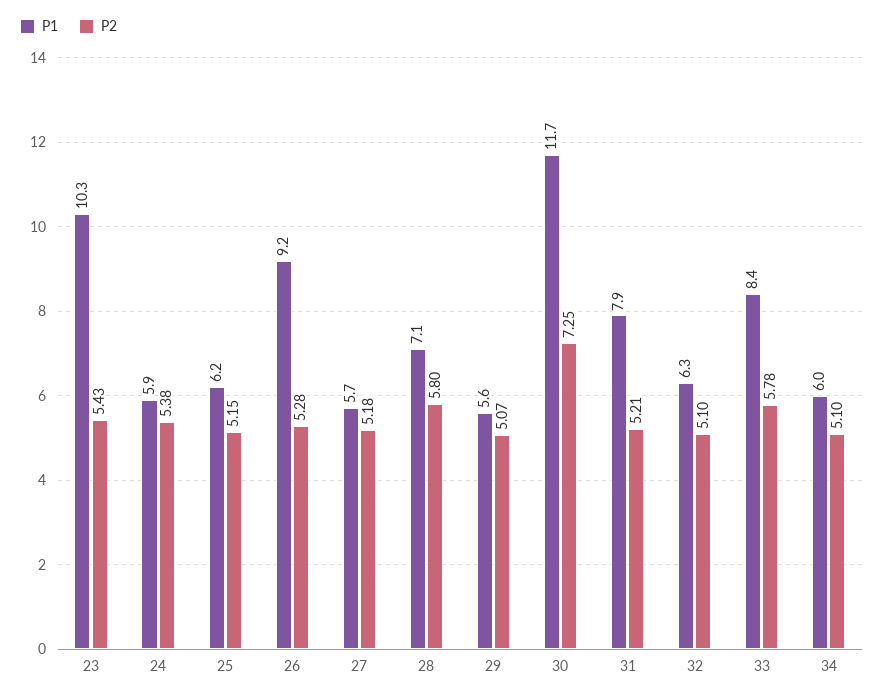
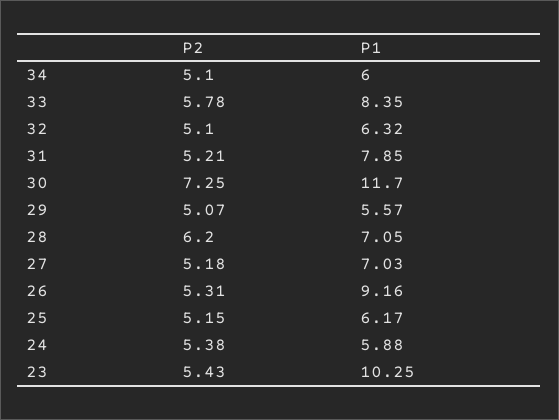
P2, 26: 5.28 -> 5.31
P1, 27: 5.7 -> 7.03
P2, 28: 5.8 -> 6.2

